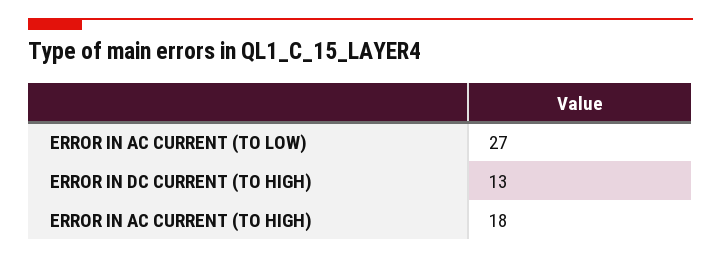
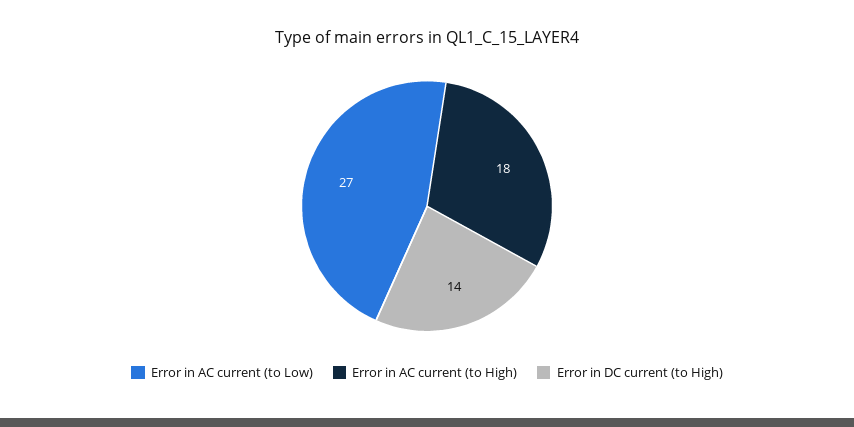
ERROR IN DC CURRENT (TO HIGH): 13 -> 14

